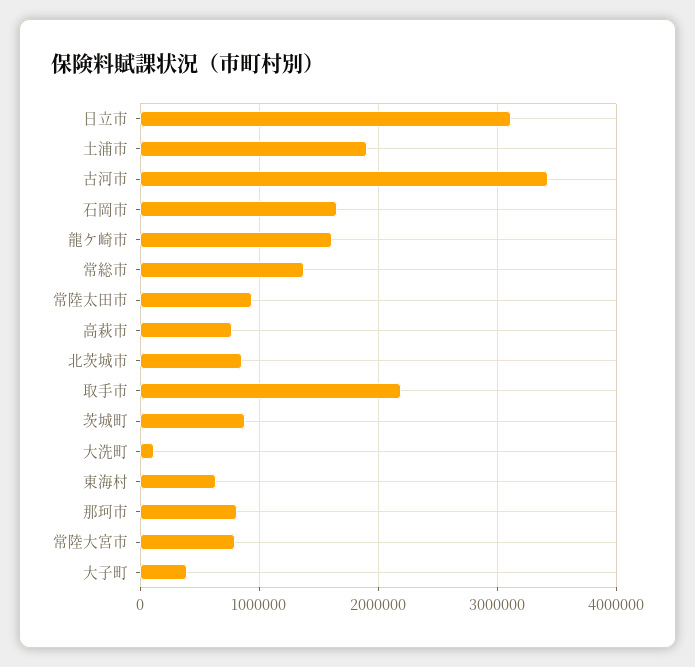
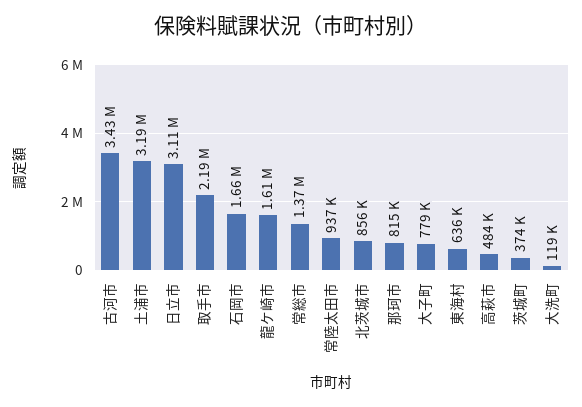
土浦市: 1900000 -> 3190000
高萩市: 800000 -> 484000
茨城町: 900000 -> 374000
常陸大宮市: 800000 -> none
大子町: 400000 -> 779000

